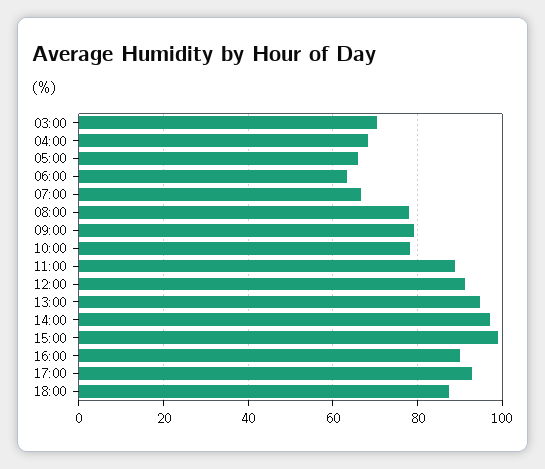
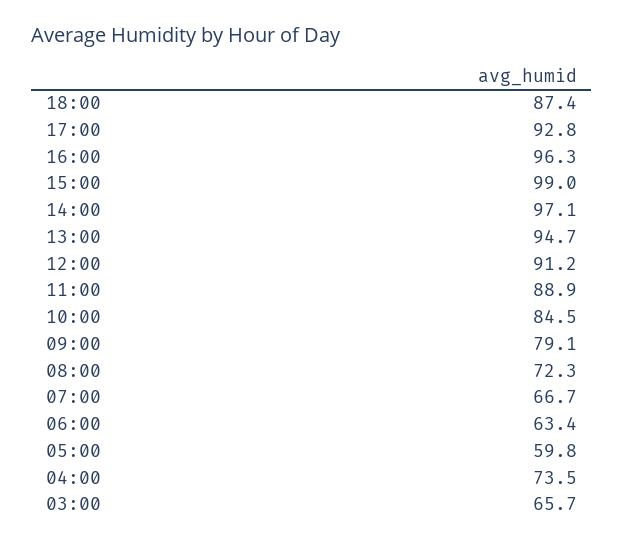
03:00: 70 -> 65.7
04:00: 68 -> 73.5
05:00: 66 -> 59.8
08:00: 78 -> 72.3
10:00: 78 -> 84.5
16:00: 90 -> 96.3

